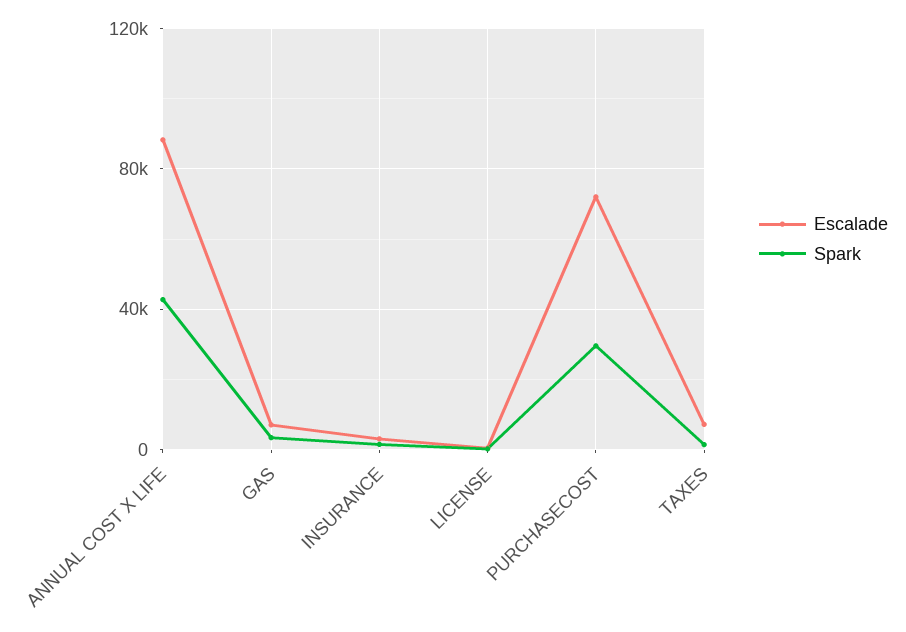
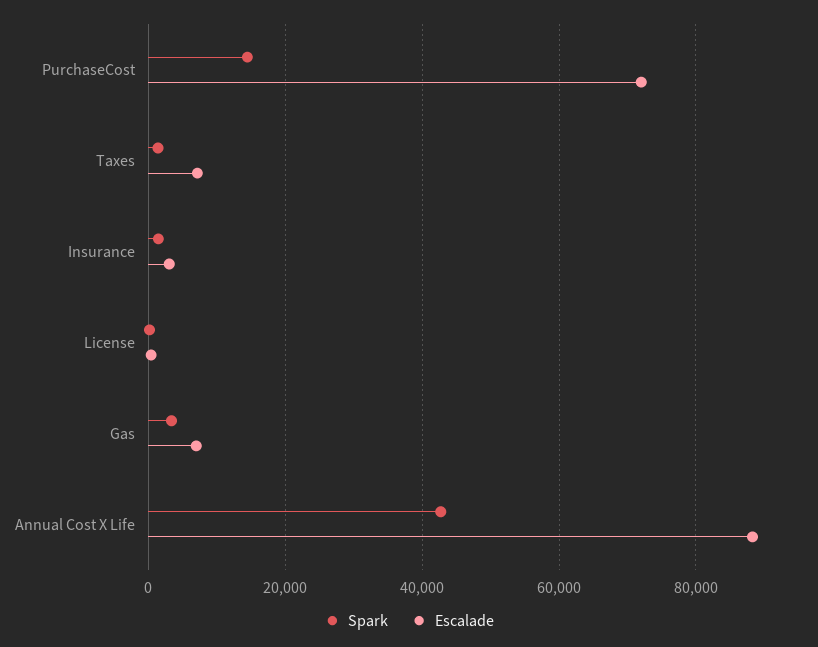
Spark, PURCHASECOST: 30000 -> 14000

